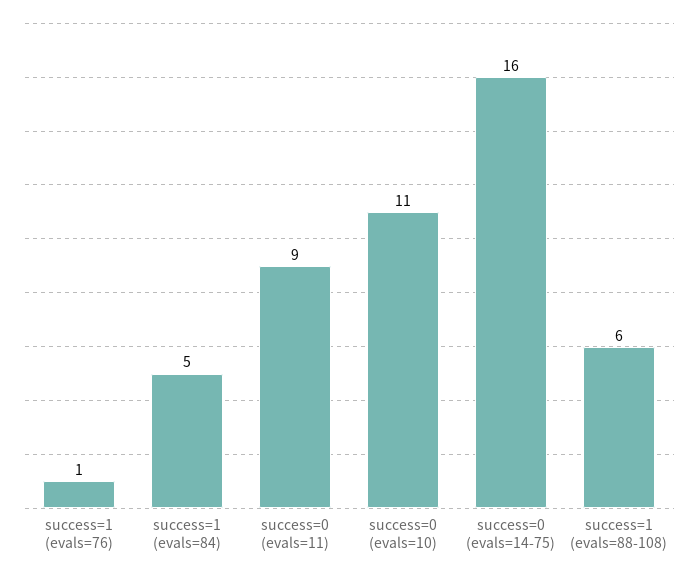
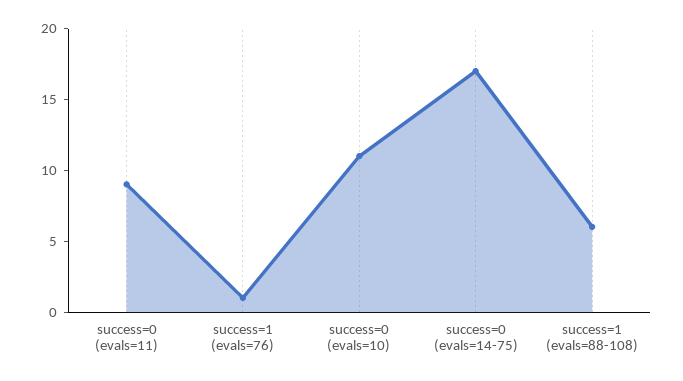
success=1 (evals=84): 5 -> none
success=0 (evals=14-75): 16 -> 17

